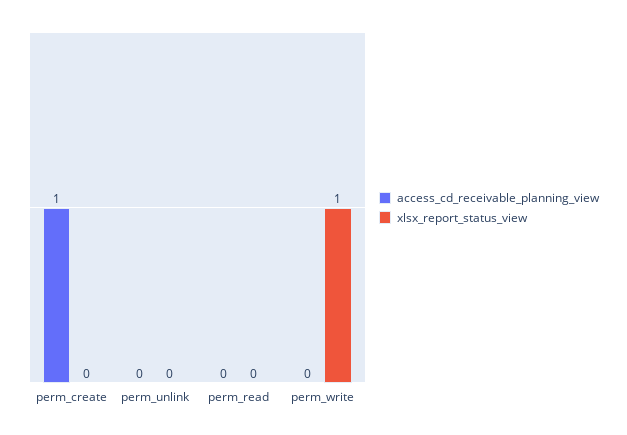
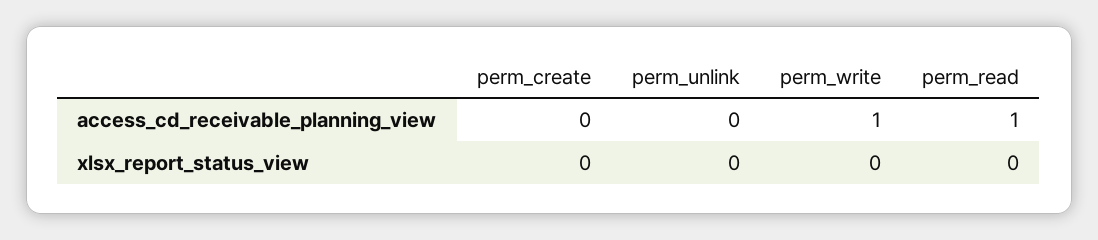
access_cd_receivable_planning_view, perm_create: 1 -> 0
access_cd_receivable_planning_view, perm_read: 0 -> 1
access_cd_receivable_planning_view, perm_write: 0 -> 1
xlsx_report_status_view, perm_write: 1 -> 0

